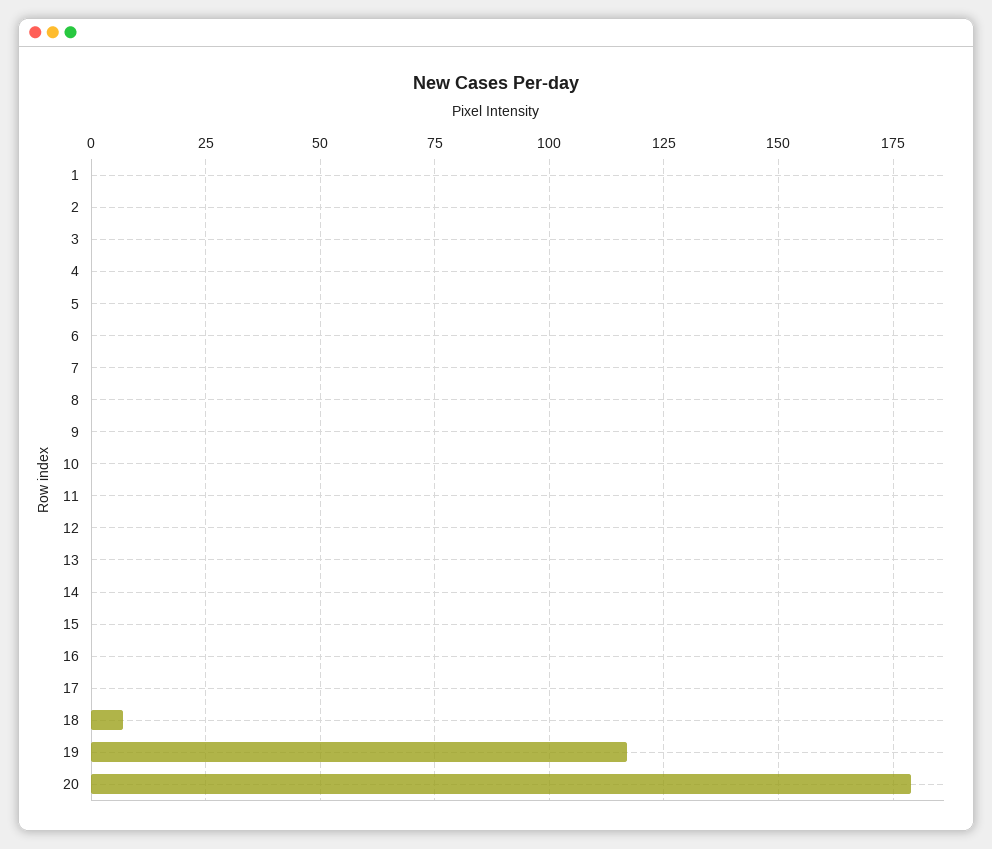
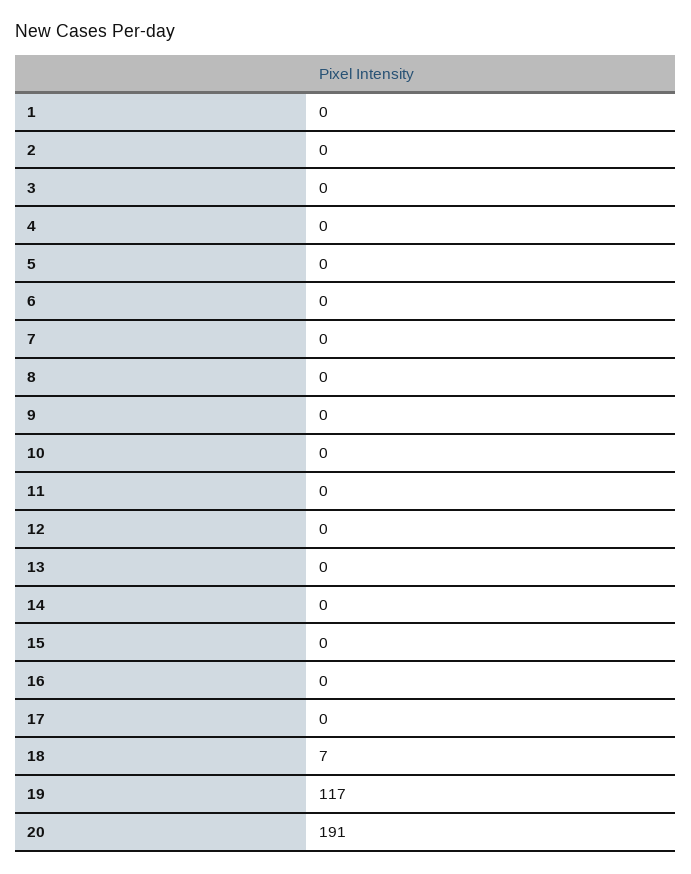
20: 180 -> 191

